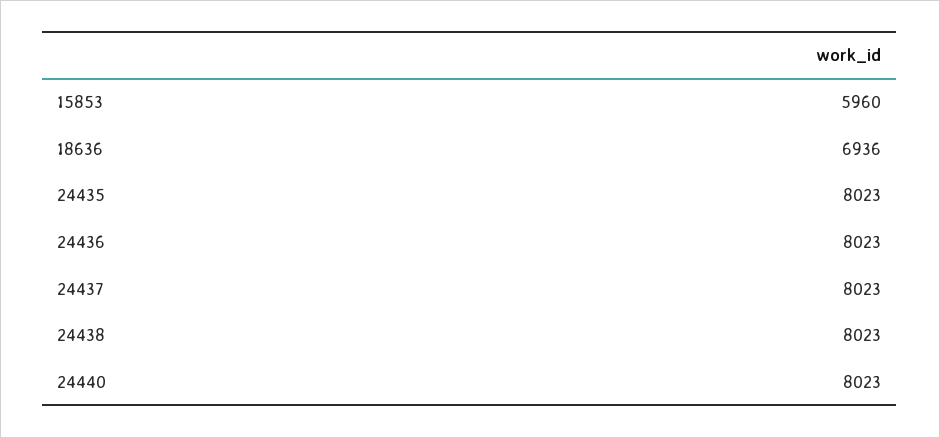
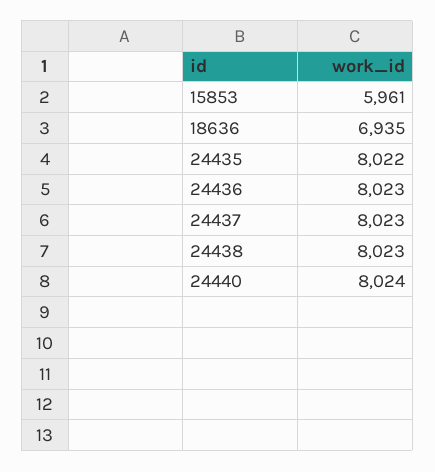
15853: 5960 -> 5961
18636: 6936 -> 6935
24435: 8023 -> 8022
24440: 8023 -> 8024

